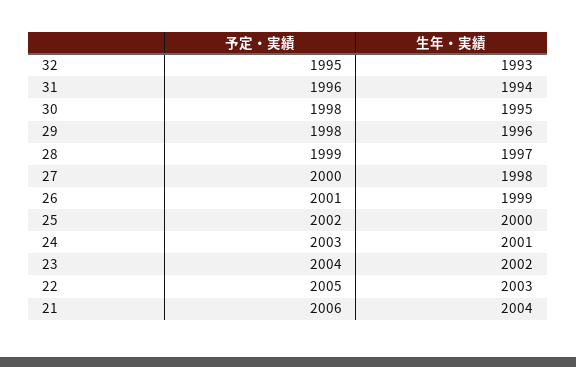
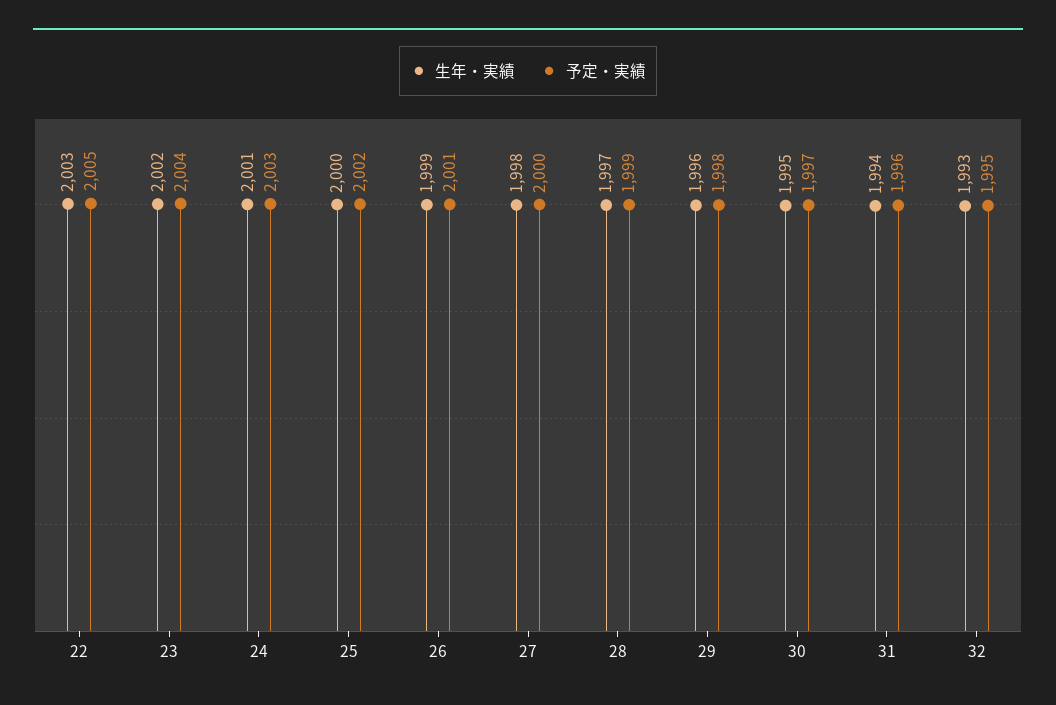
予定・実績, 30: 1998 -> 1997
予定・実績, 21: 2006 -> none
生年・実績, 21: 2004 -> none

